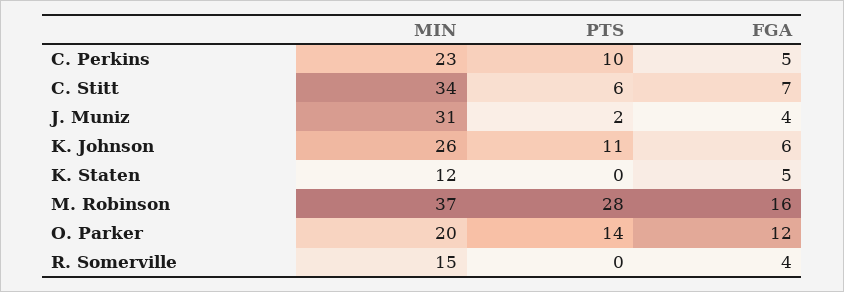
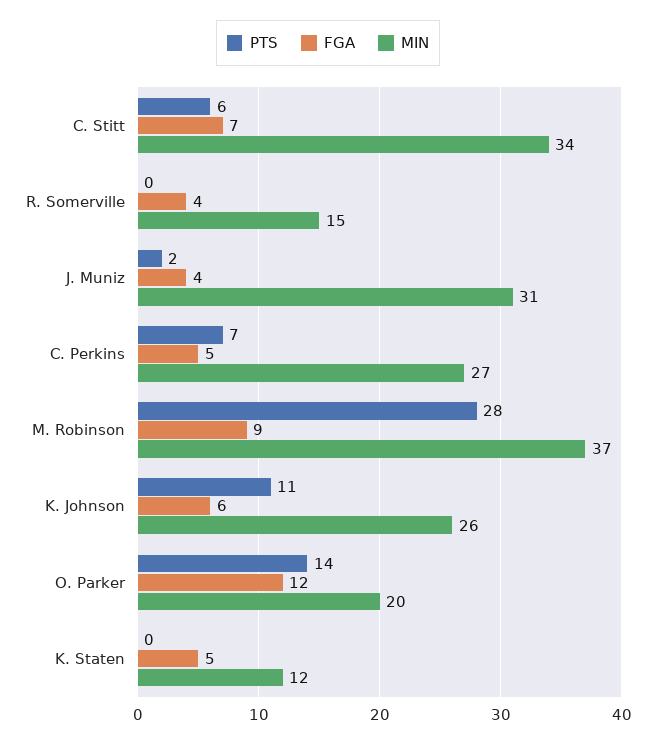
MIN, C. Perkins: 23 -> 27
PTS, C. Perkins: 10 -> 7
FGA, M. Robinson: 16 -> 9

